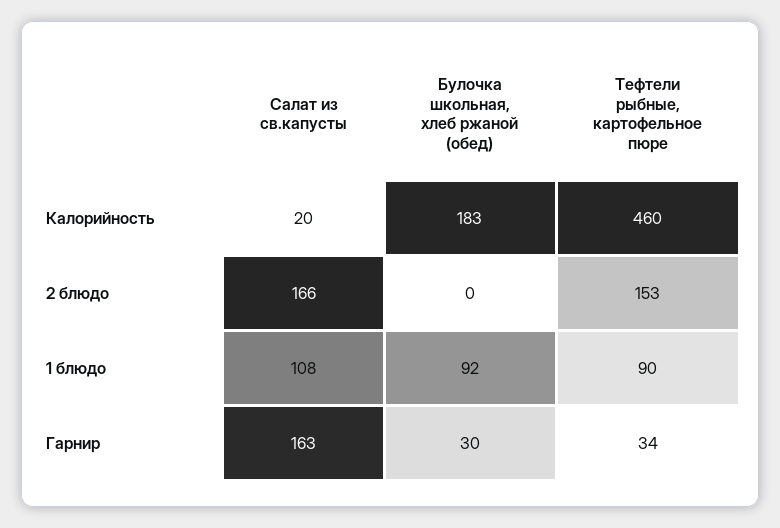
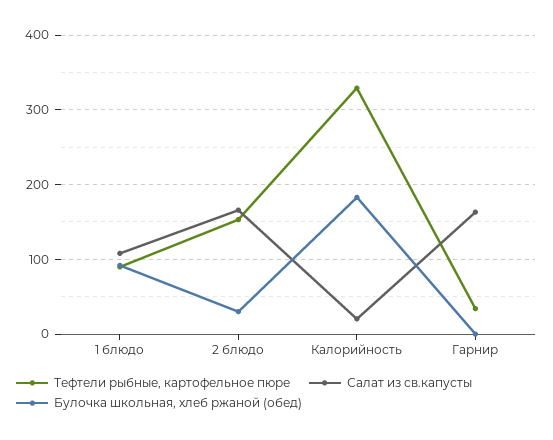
Тефтели рыбные, картофельное пюре, Калорийность: 460 -> 330
Булочка школьная, хлеб ржаной (обед), 2 блюдо: 0 -> 30
Булочка школьная, хлеб ржаной (обед), Гарнир: 30 -> 0

